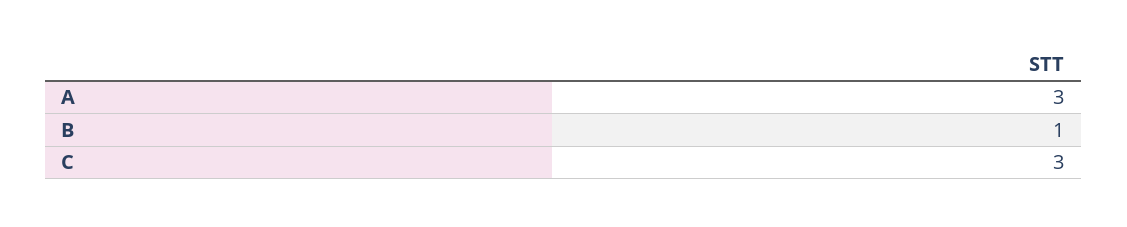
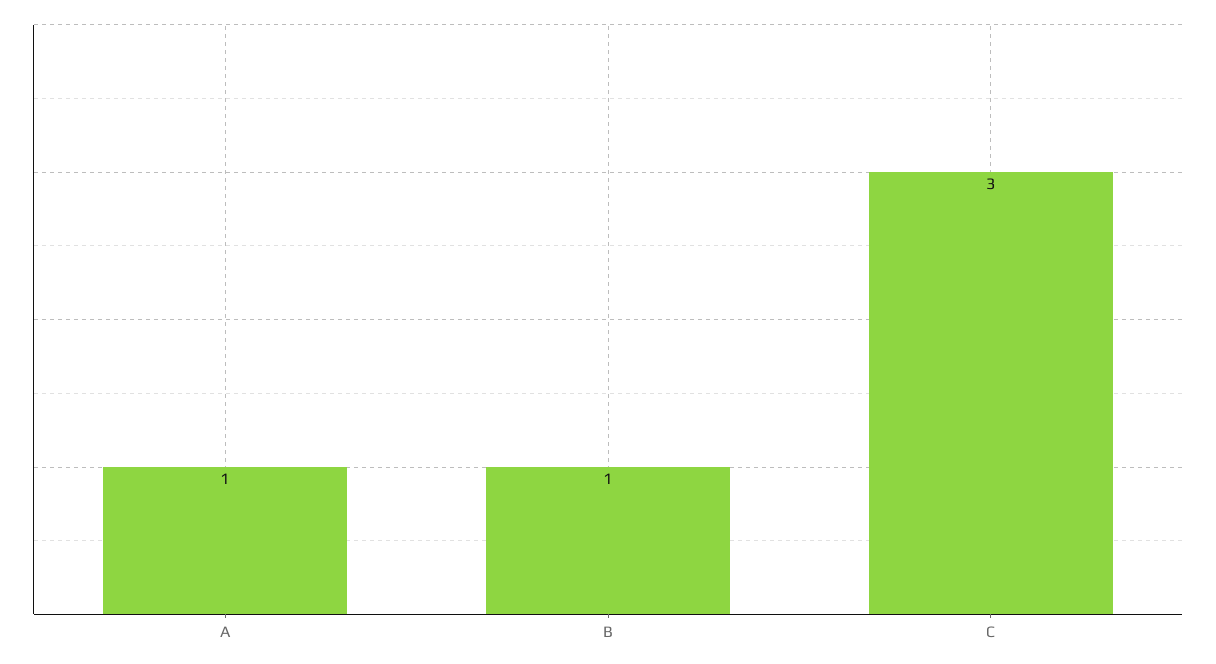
A: 3 -> 1

